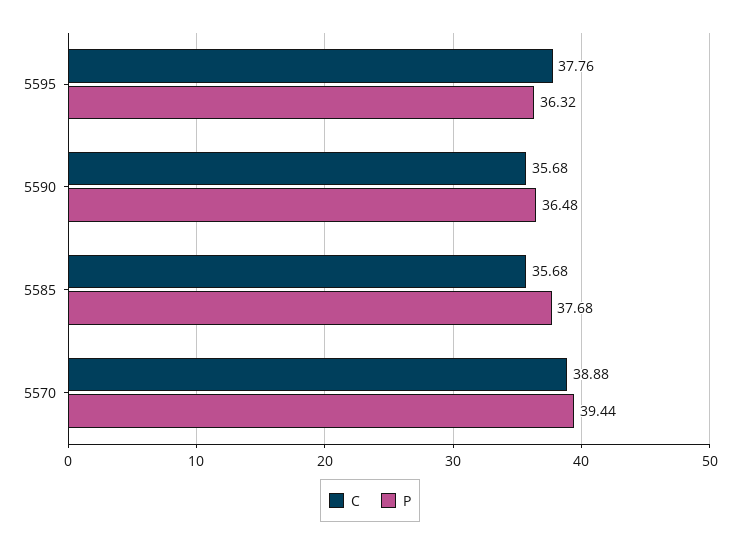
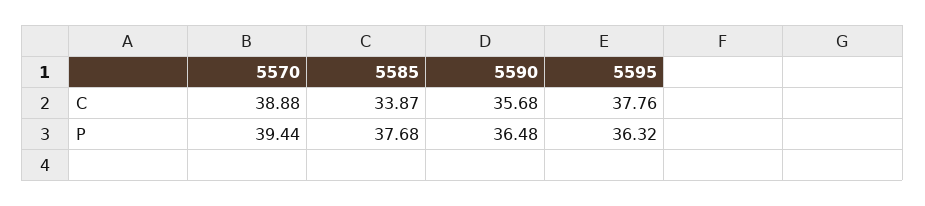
C, 5585: 35.68 -> 33.87

